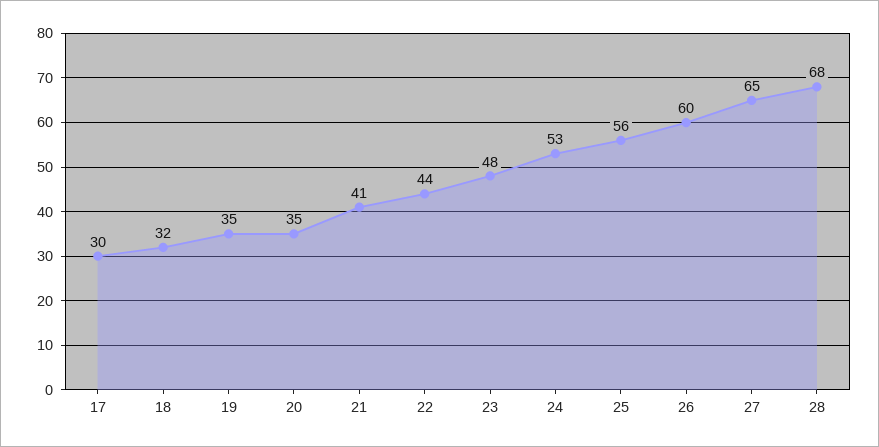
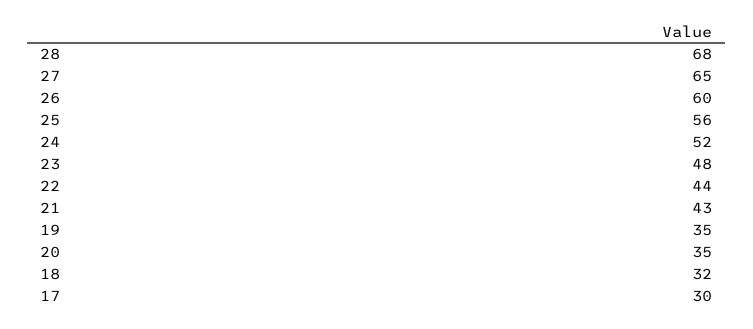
21: 41 -> 43
24: 53 -> 52

